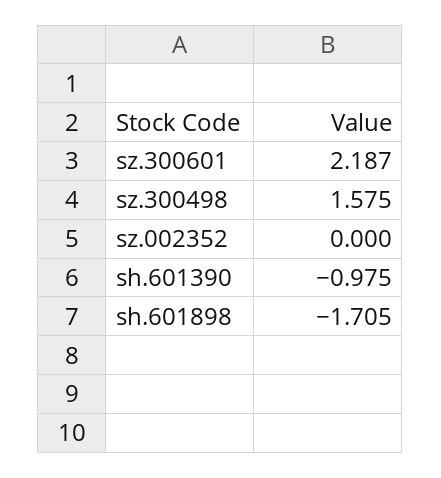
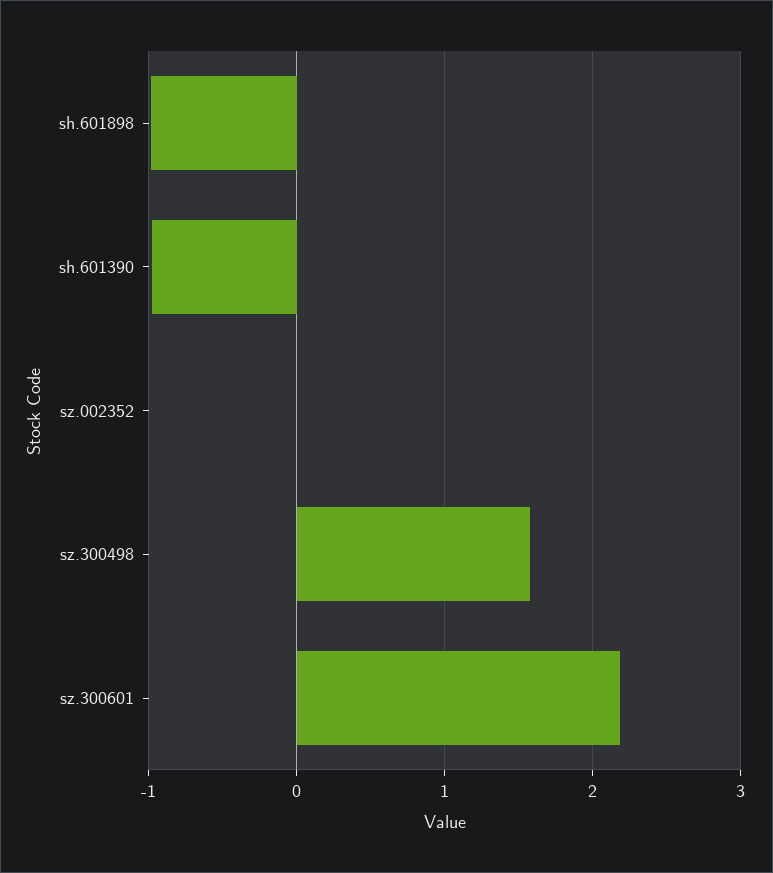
sh.601898: -1.705 -> -1

